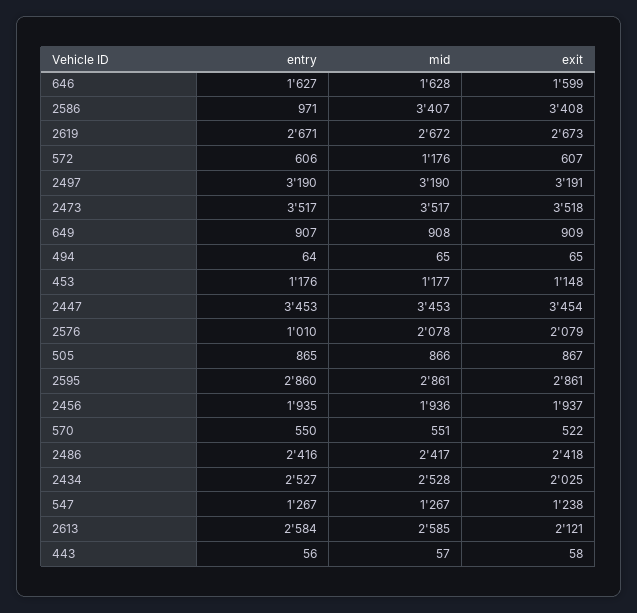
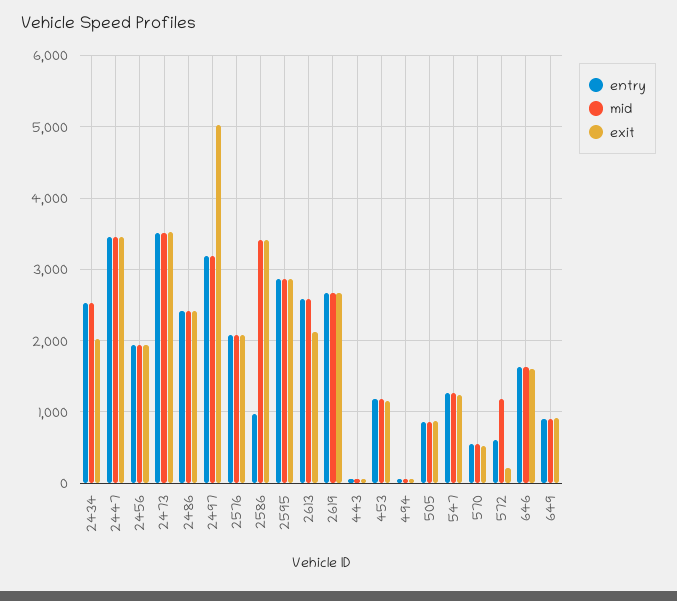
exit, 572: 607 -> 200
exit, 2497: 3191 -> 5000
entry, 2576: 1010 -> 2100

